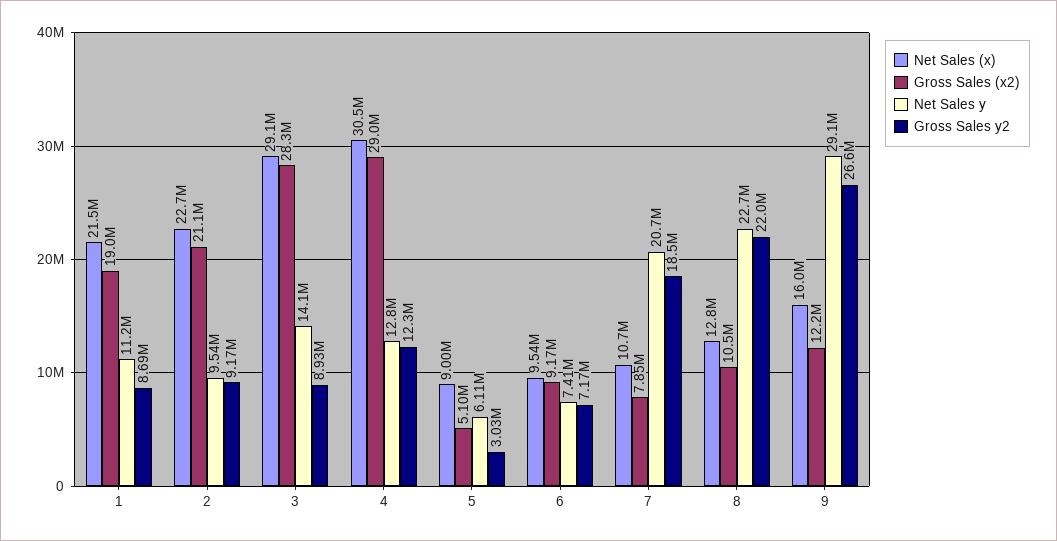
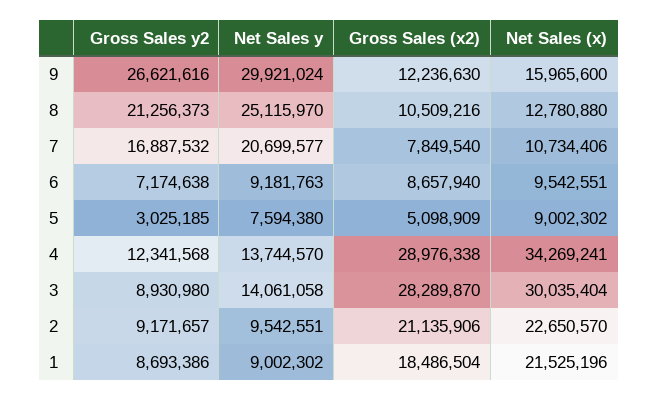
Gross Sales (x2), 1: 19000000 -> 18486504
Net Sales y, 1: 11200000 -> 9002302
Net Sales (x), 3: 29100000 -> 30035404
Net Sales (x), 4: 30500000 -> 34269241
Net Sales y, 4: 12800000 -> 13744570
Net Sales y, 5: 6110000 -> 7594380
Gross Sales (x2), 6: 9170000 -> 8657940
Net Sales y, 6: 7410000 -> 9181763
Gross Sales y2, 7: 18500000 -> 16887532
Net Sales y, 8: 22700000 -> 25115970
Gross Sales y2, 8: 22000000 -> 21256373
Net Sales y, 9: 29100000 -> 29921024

